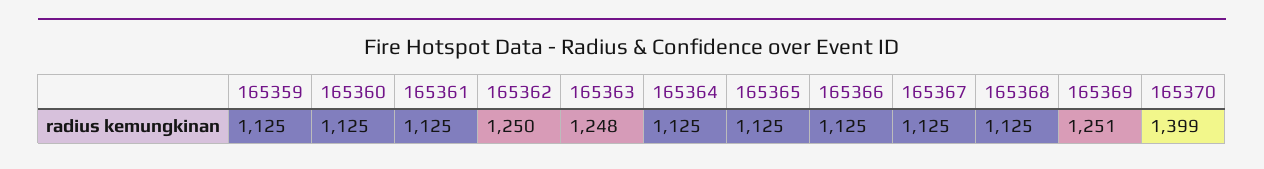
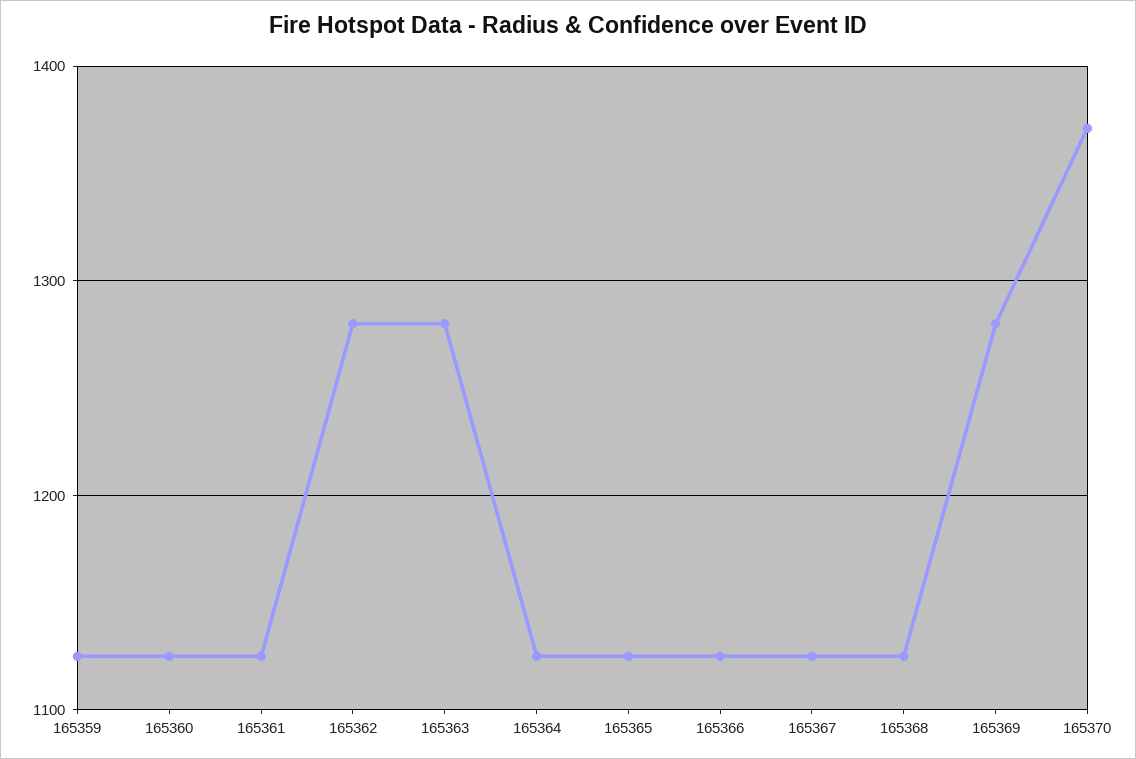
165362: 1250 -> 1280
165363: 1248 -> 1280
165369: 1251 -> 1280
165370: 1399 -> 1370

